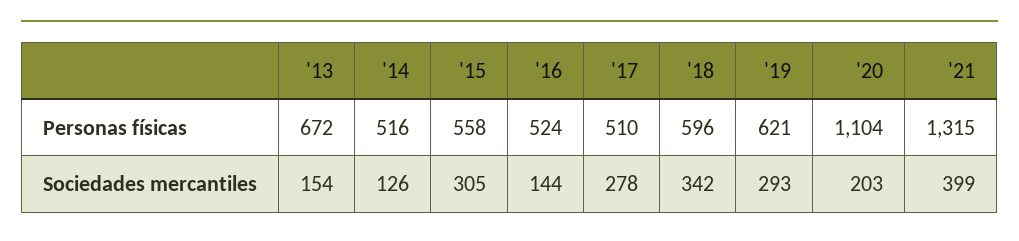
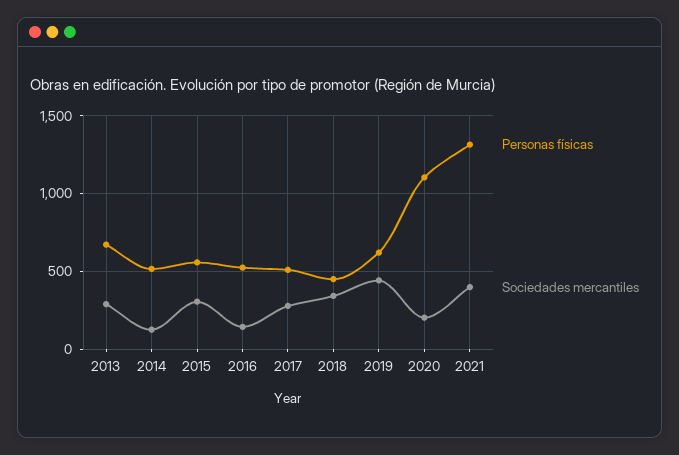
Personas físicas, '18: 596 -> 450
Sociedades mercantiles, '13: 154 -> 300
Sociedades mercantiles, '19: 293 -> 450

